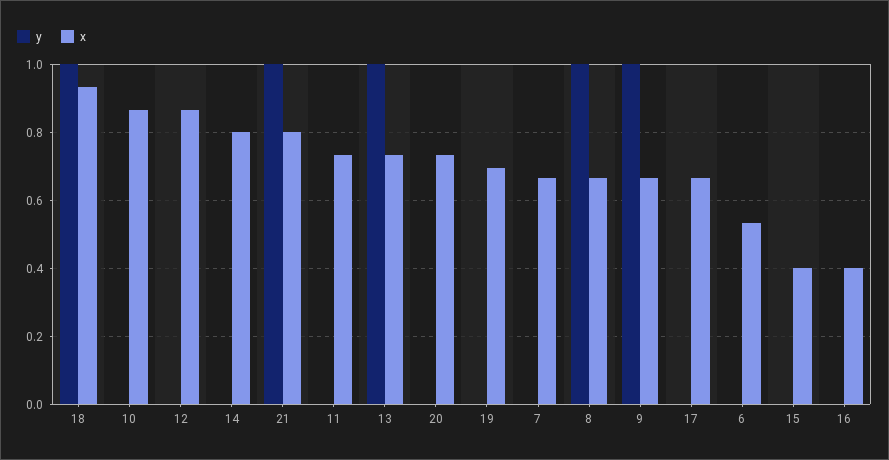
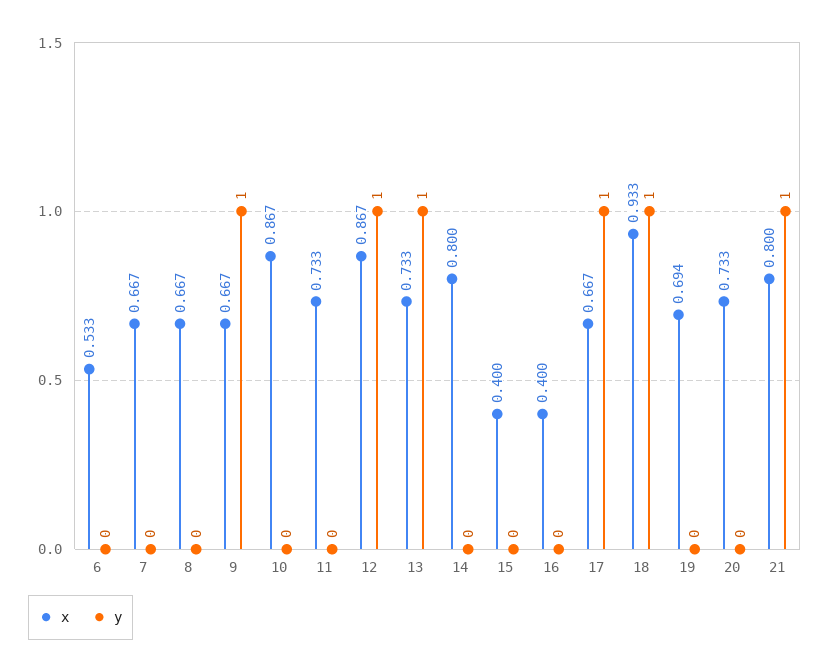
y, 12: 0 -> 1
y, 8: 1 -> 0
y, 17: 0 -> 1

